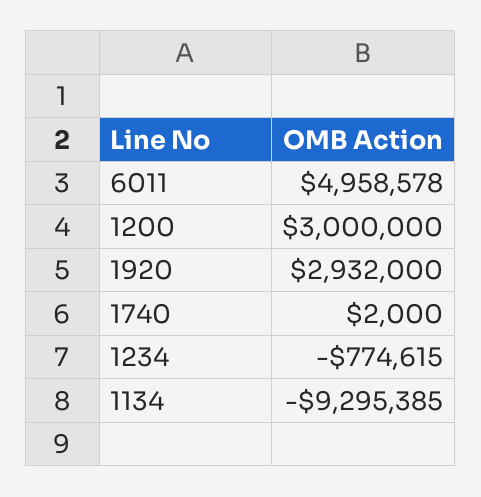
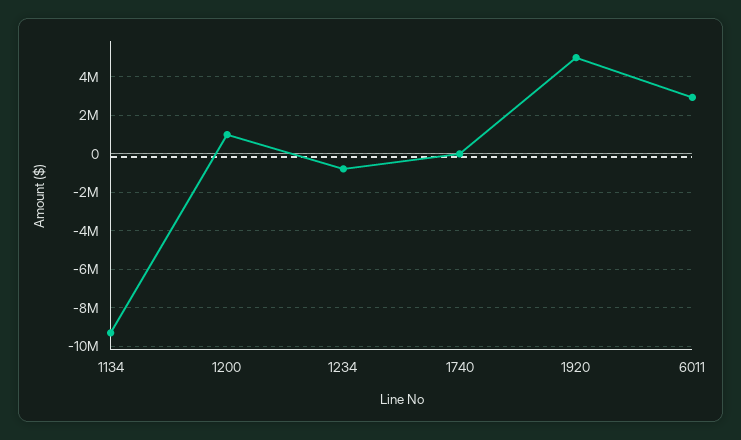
6011: 4958578 -> 3000000
1200: 3000000 -> 1000000
1920: 2932000 -> 5000000

